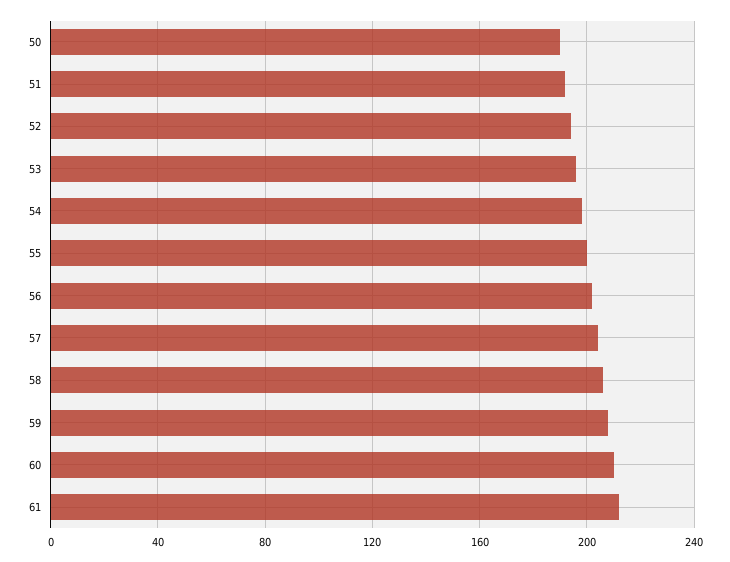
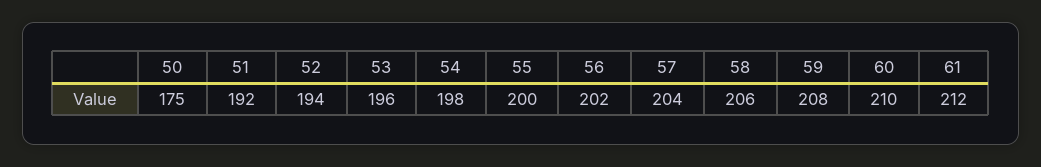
50: 190 -> 175

